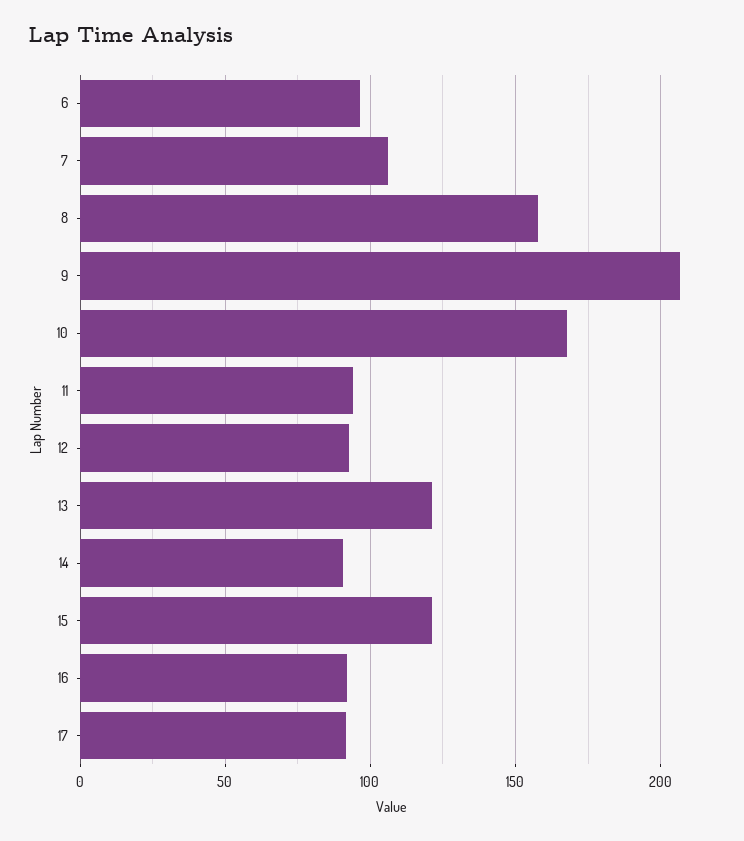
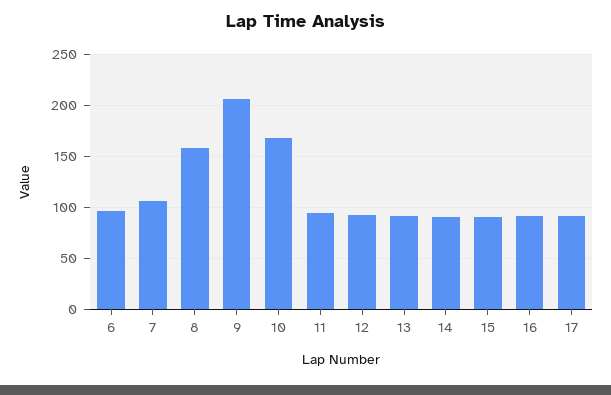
13: 120 -> 90
15: 120 -> 90

